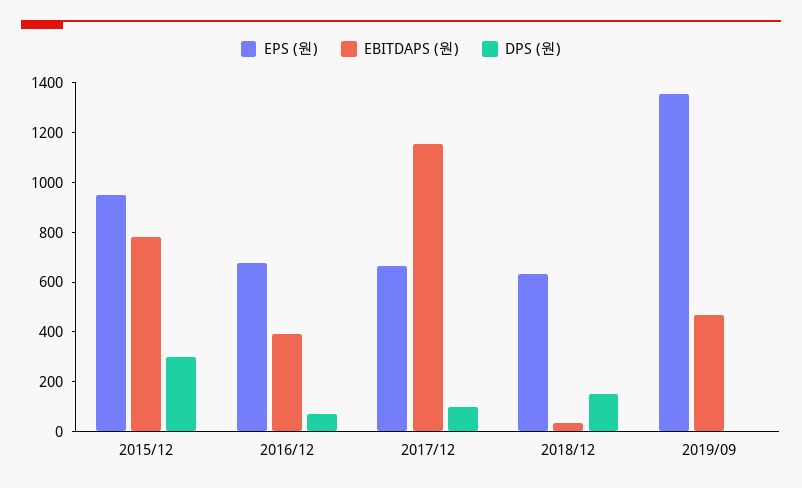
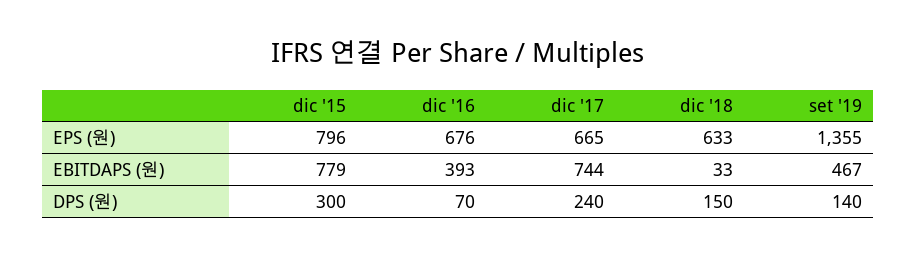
EPS (원), 2015/12: 950 -> 796
EBITDAPS (원), 2017/12: 1150 -> 744
DPS (원), 2017/12: 100 -> 240
DPS (원), 2019/09: 0 -> 140

